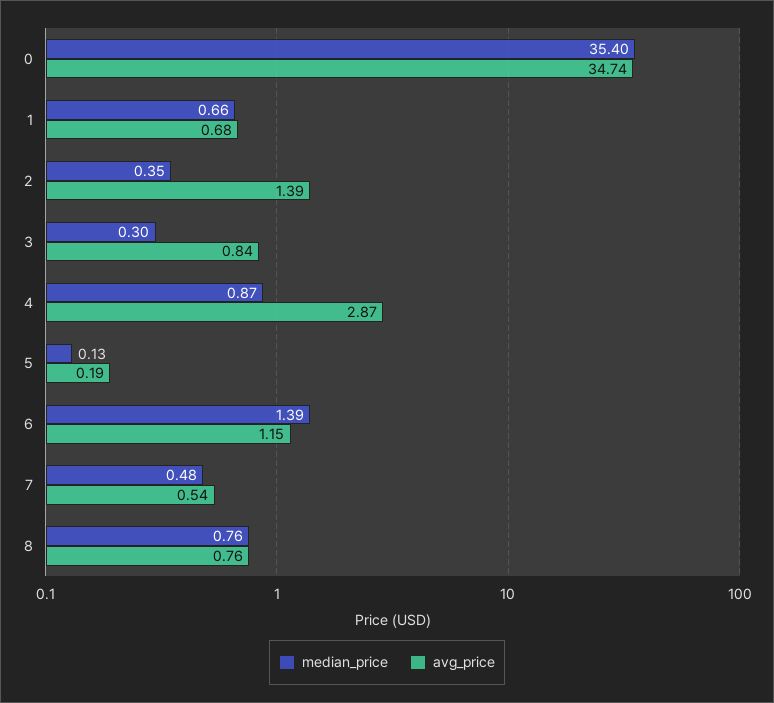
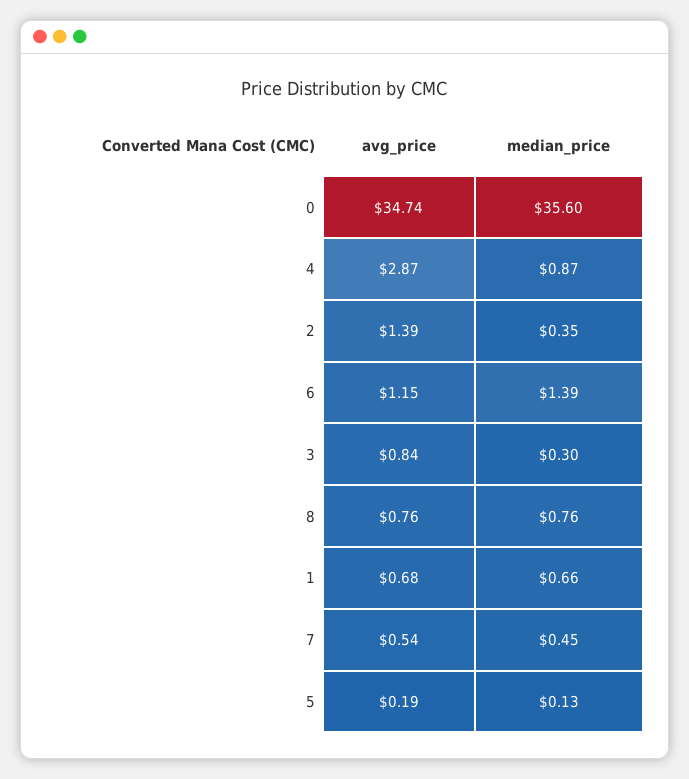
median_price, 0: 35.4 -> 35.6
median_price, 7: 0.48 -> 0.45

